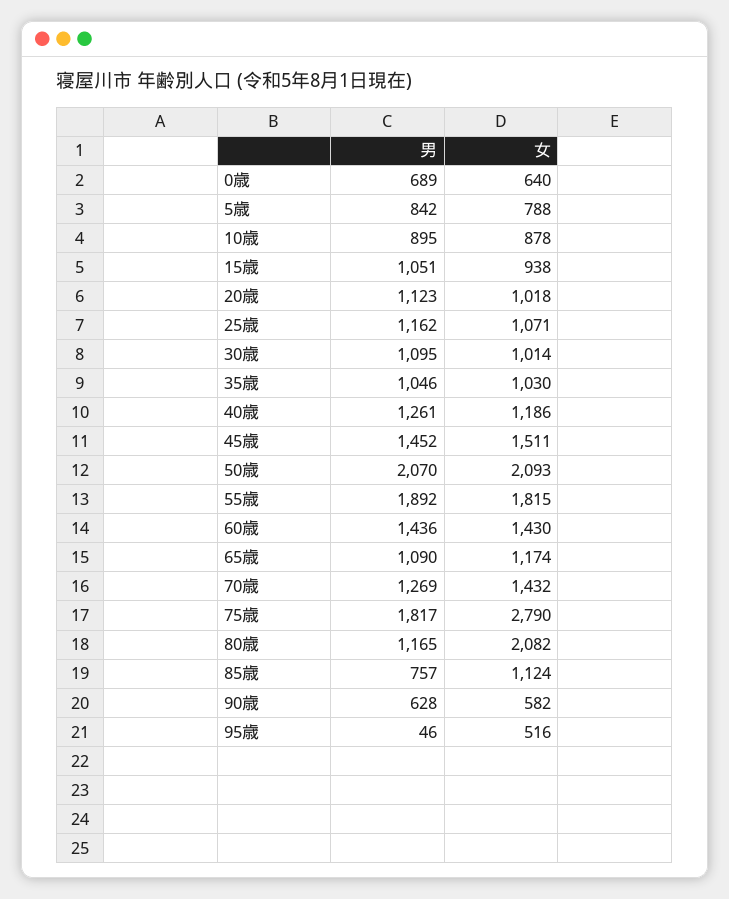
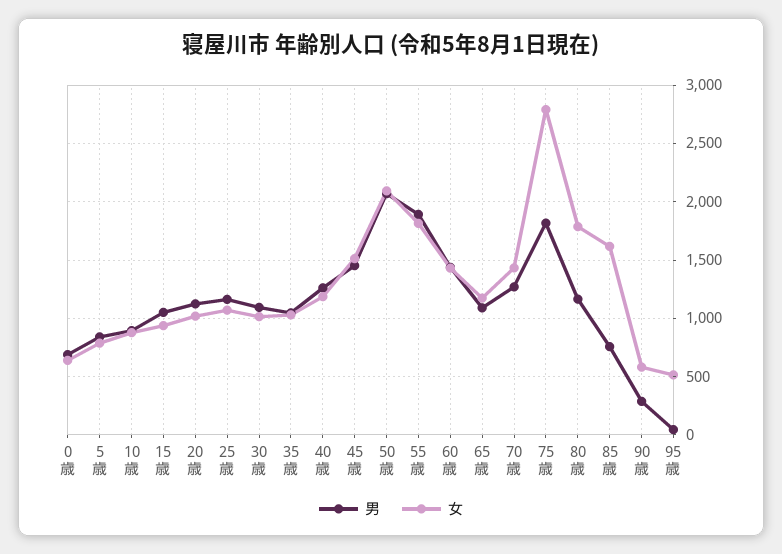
女, 80歳: 2082 -> 1800
女, 85歳: 1124 -> 1600
男, 90歳: 628 -> 300

